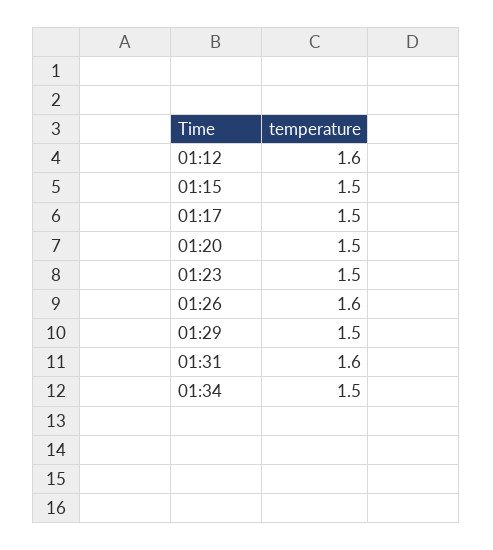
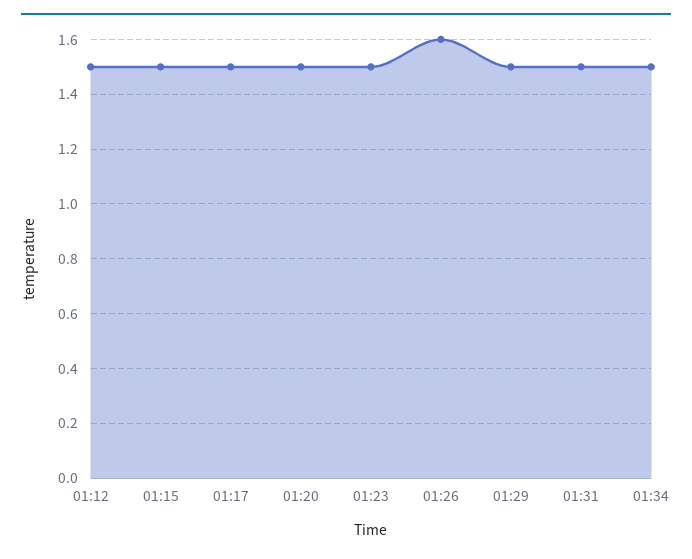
01:12: 1.6 -> 1.5
01:31: 1.6 -> 1.5

